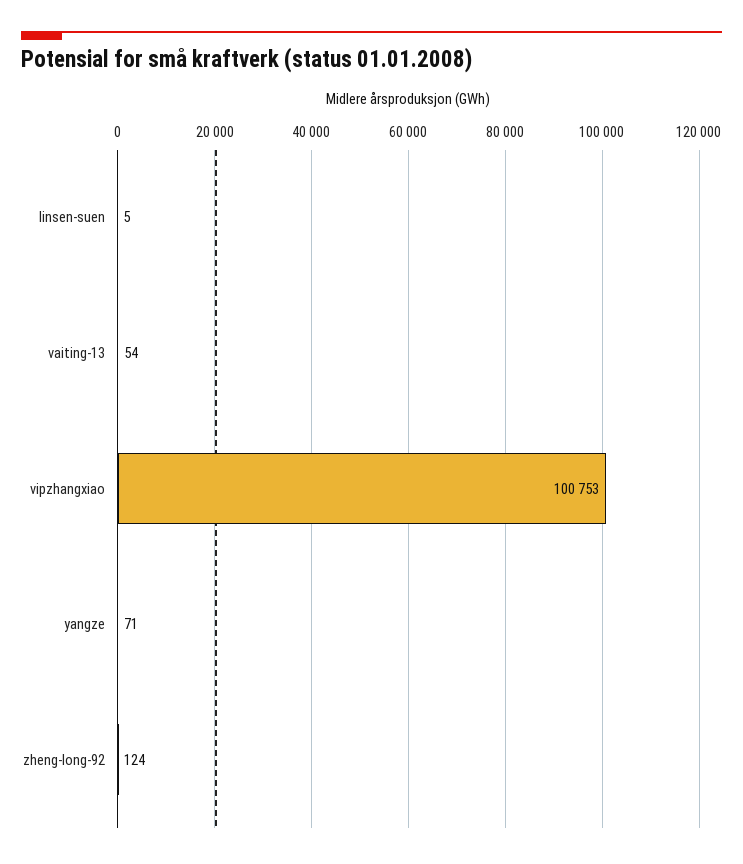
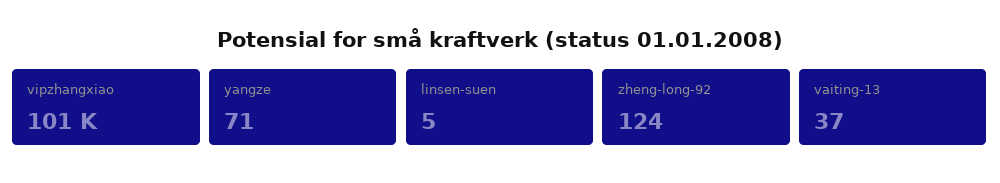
vaiting-13: 54 -> 37

